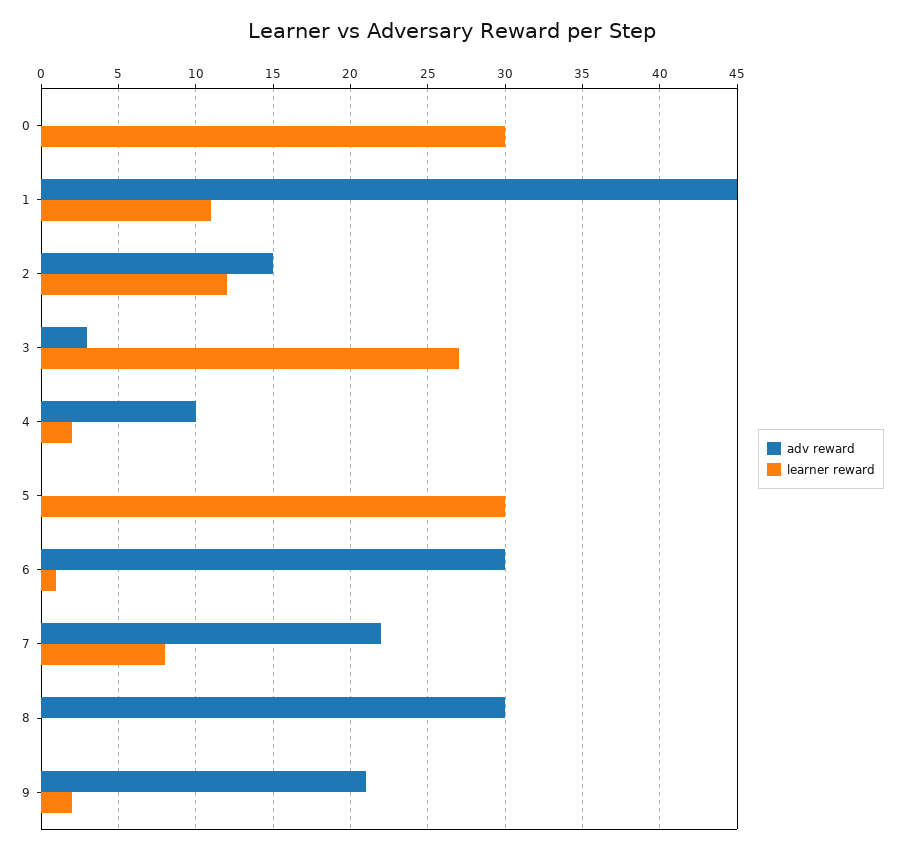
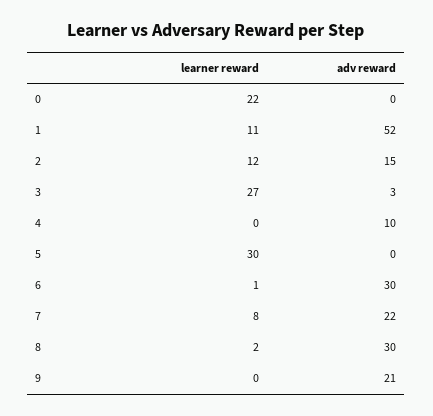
learner reward, 0: 30 -> 22
adv reward, 1: 45 -> 52
learner reward, 4: 2 -> 0
learner reward, 8: 0 -> 2
learner reward, 9: 2 -> 0

